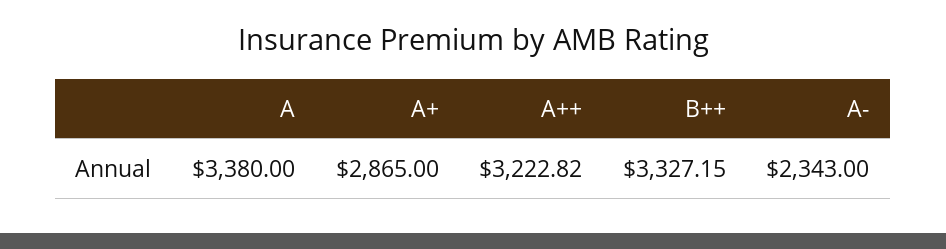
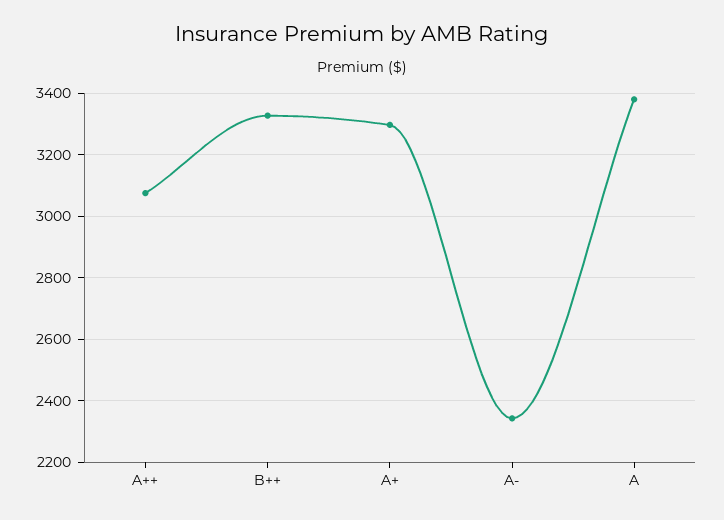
A+: 2865 -> 3300
A++: 3222.82 -> 3080

